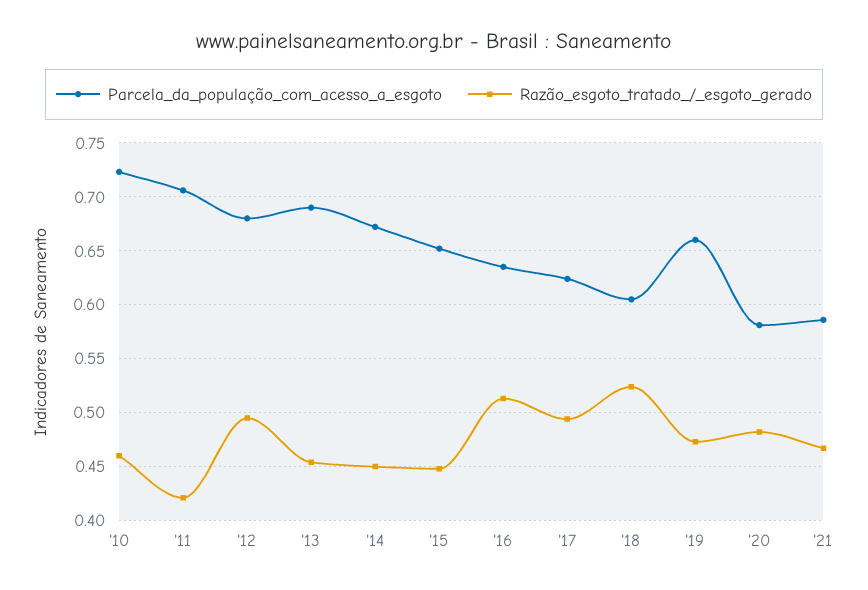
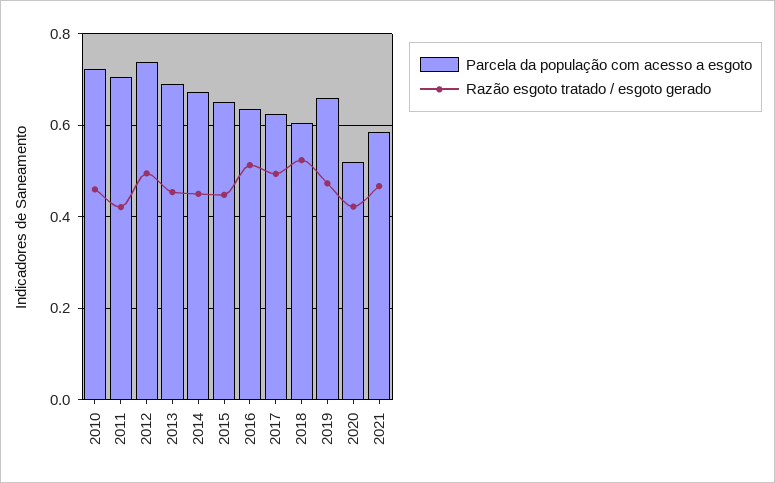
Parcela_da_população_com_acesso_a_esgoto, '12: 0.68 -> 0.74
Parcela_da_população_com_acesso_a_esgoto, '20: 0.58 -> 0.52
Razão_esgoto_tratado_/_esgoto_gerado, '20: 0.48 -> 0.42

